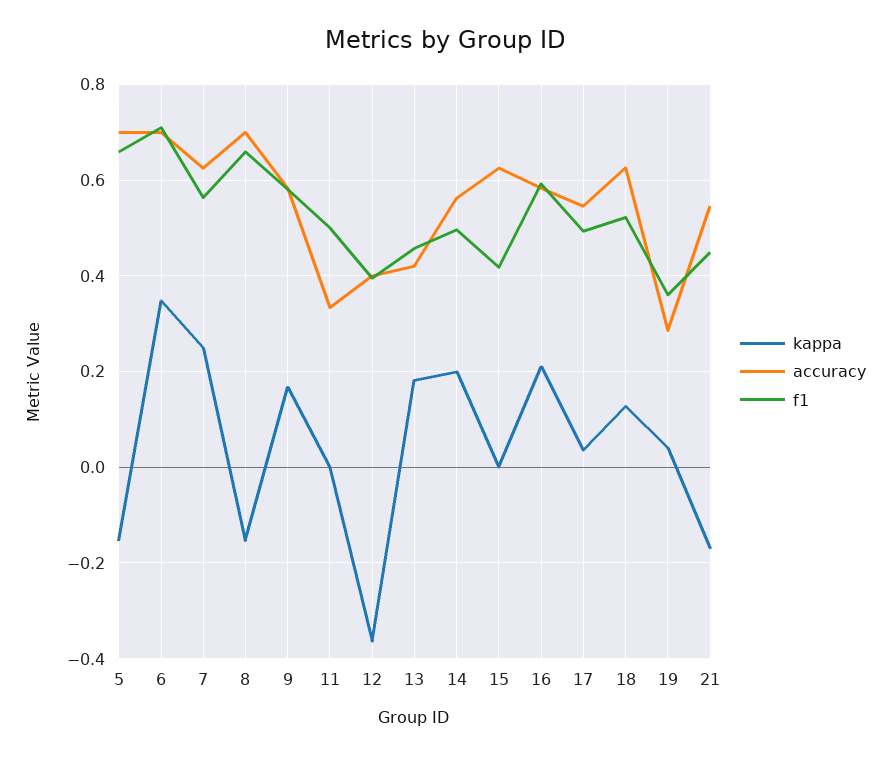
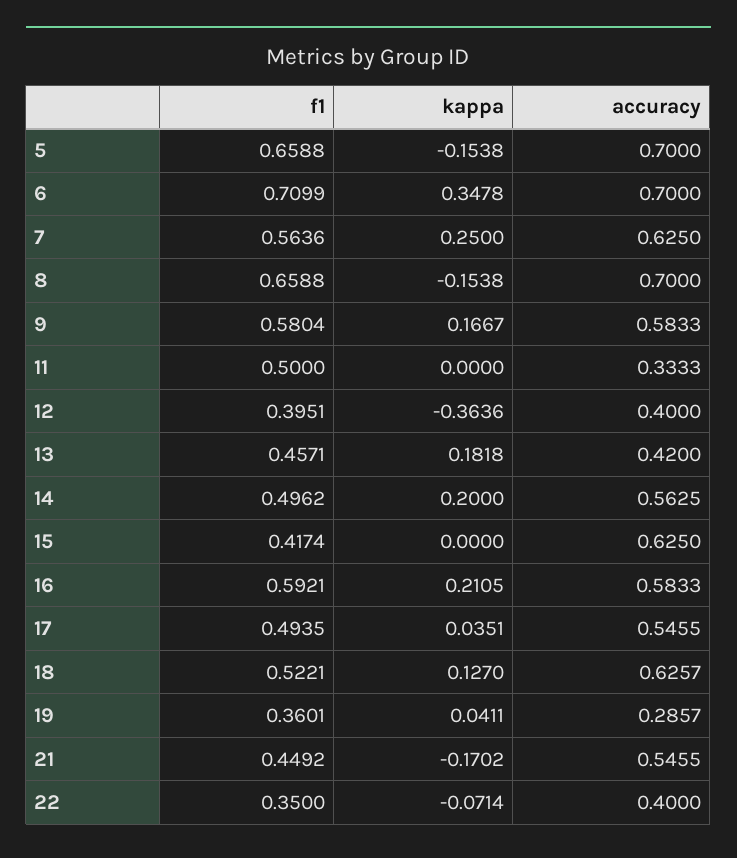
f1, 22: none -> 0.35
kappa, 22: none -> -0.0714
accuracy, 22: none -> 0.4

